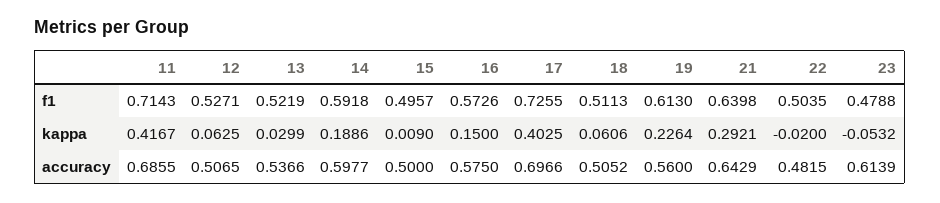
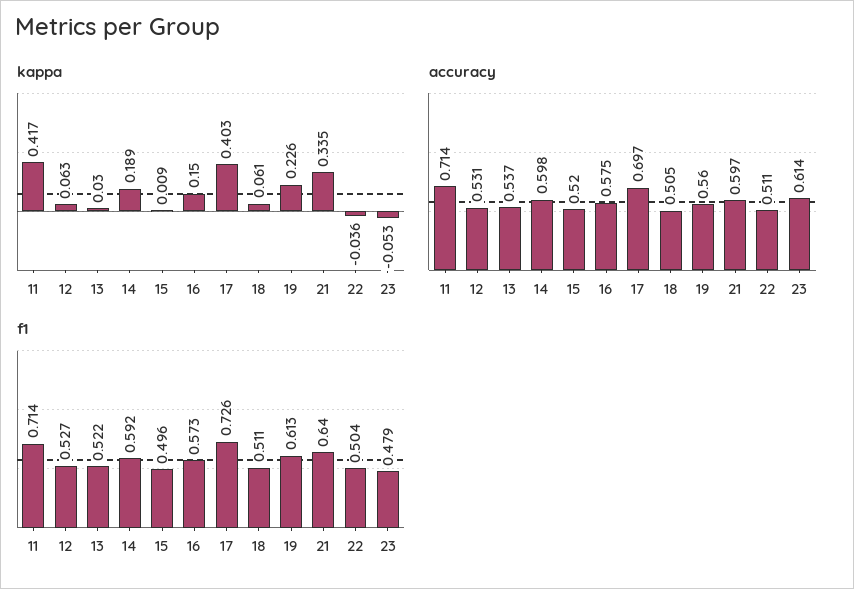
kappa, 21: 0.2921 -> 0.335
kappa, 22: -0.02 -> -0.036
accuracy, 11: 0.6855 -> 0.714
accuracy, 12: 0.5065 -> 0.531
accuracy, 15: 0.5 -> 0.52
accuracy, 21: 0.6429 -> 0.597
accuracy, 22: 0.4815 -> 0.511

